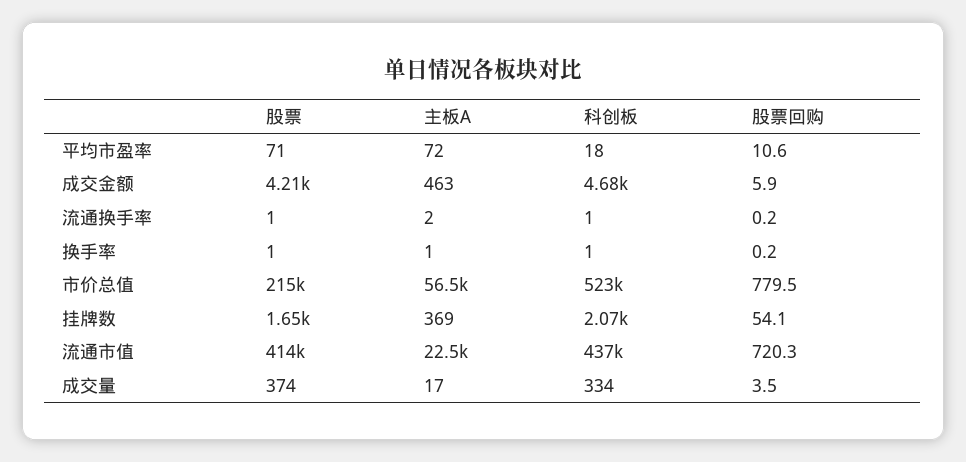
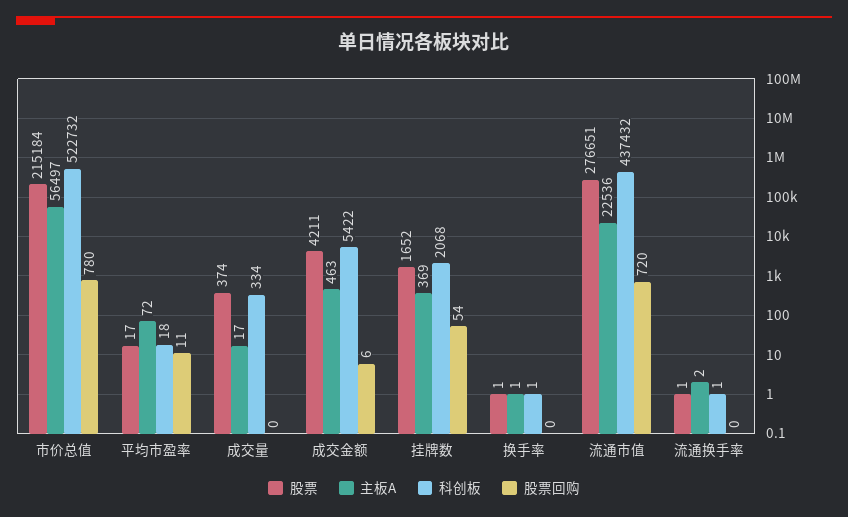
股票, 平均市盈率: 71 -> 17
科创板, 成交金额: 4680 -> 5422
股票, 流通市值: 414000 -> 276651
股票回购, 成交量: 3.5 -> 0

